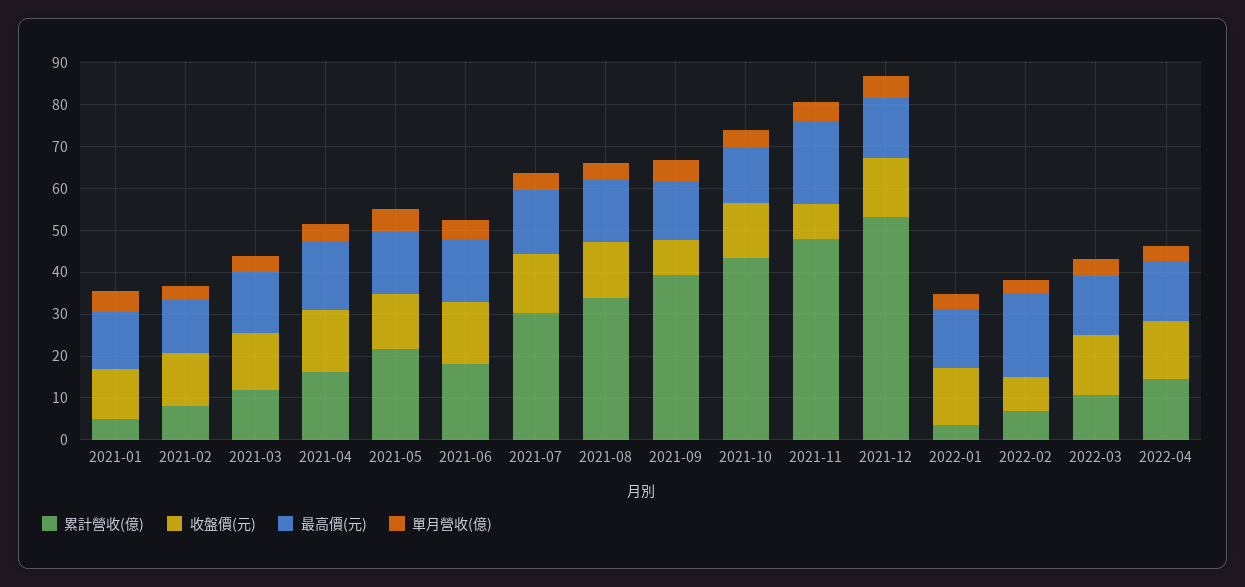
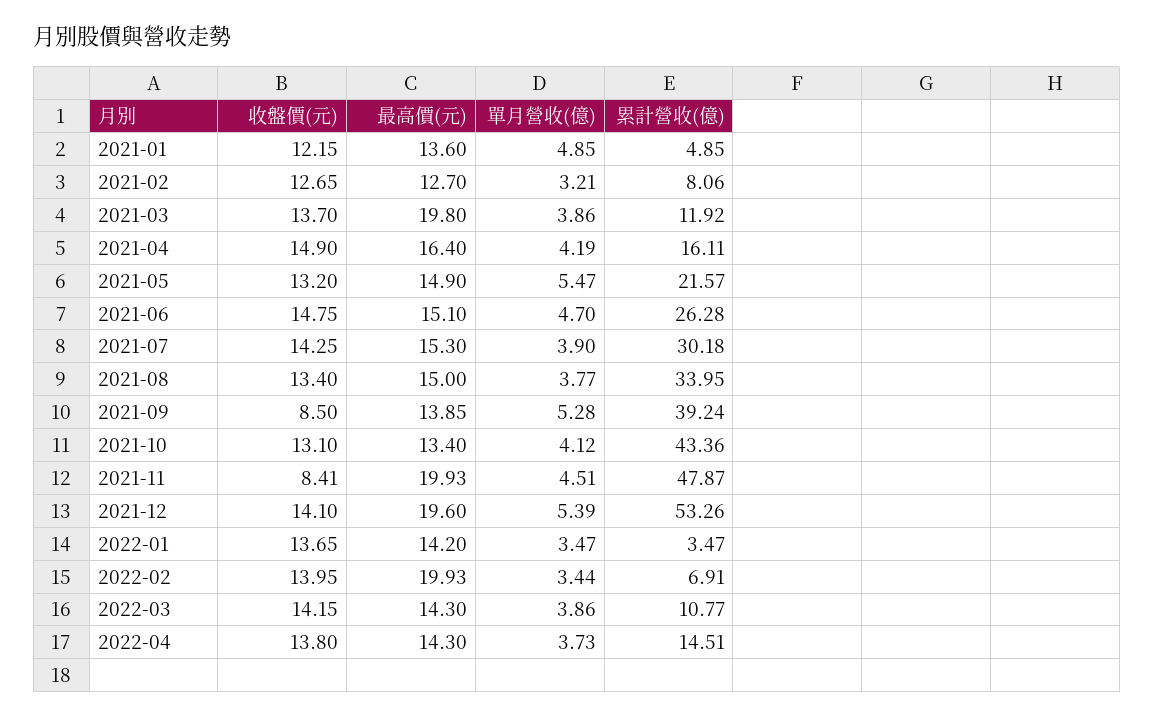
最高價(元), 2021-03: 14 -> 19.8
累計營收(億), 2021-06: 18 -> 26.28
最高價(元), 2021-12: 14 -> 19.6
收盤價(元), 2022-02: 8 -> 13.95

